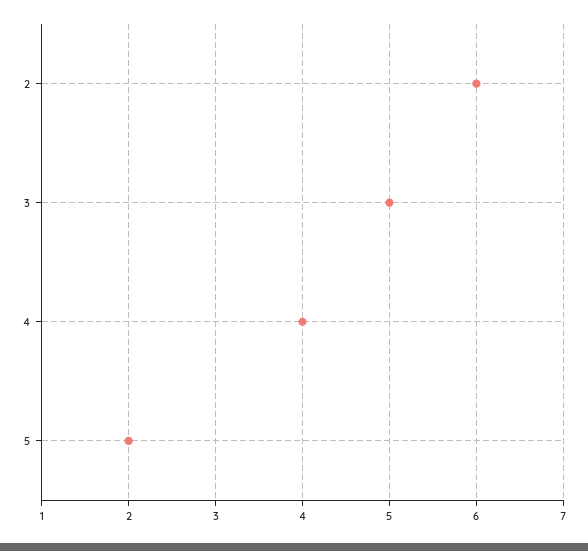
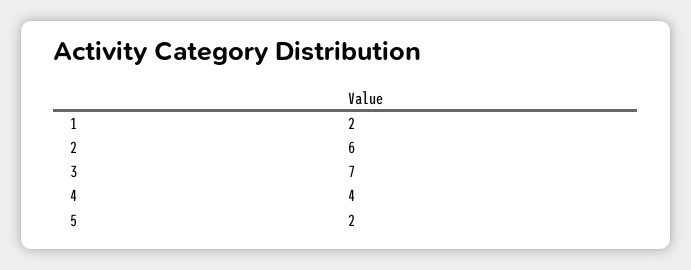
3: 5 -> 7
1: none -> 2

